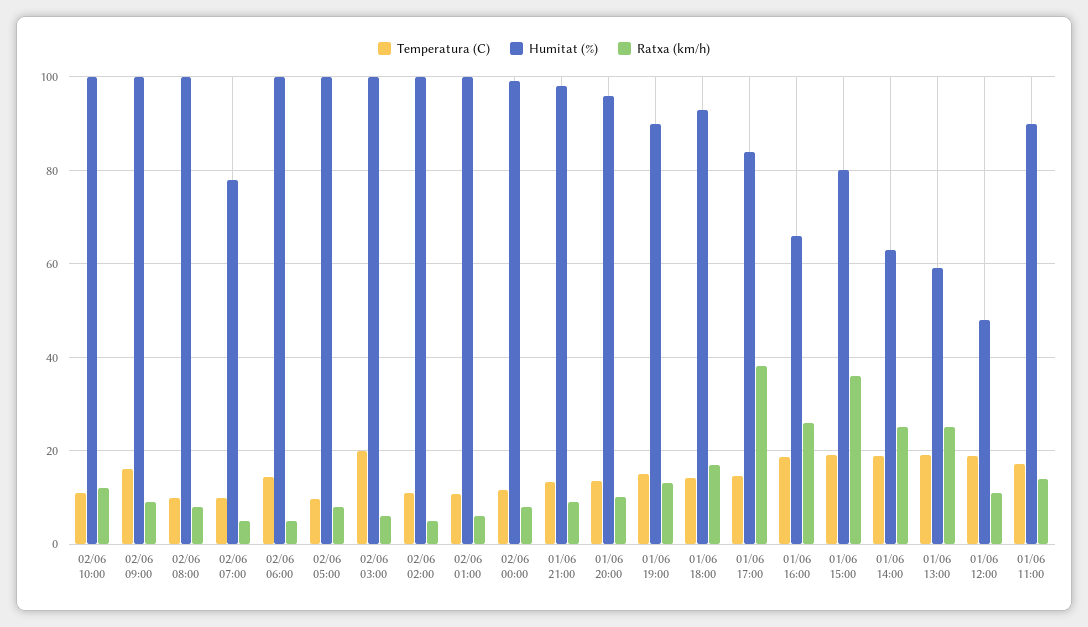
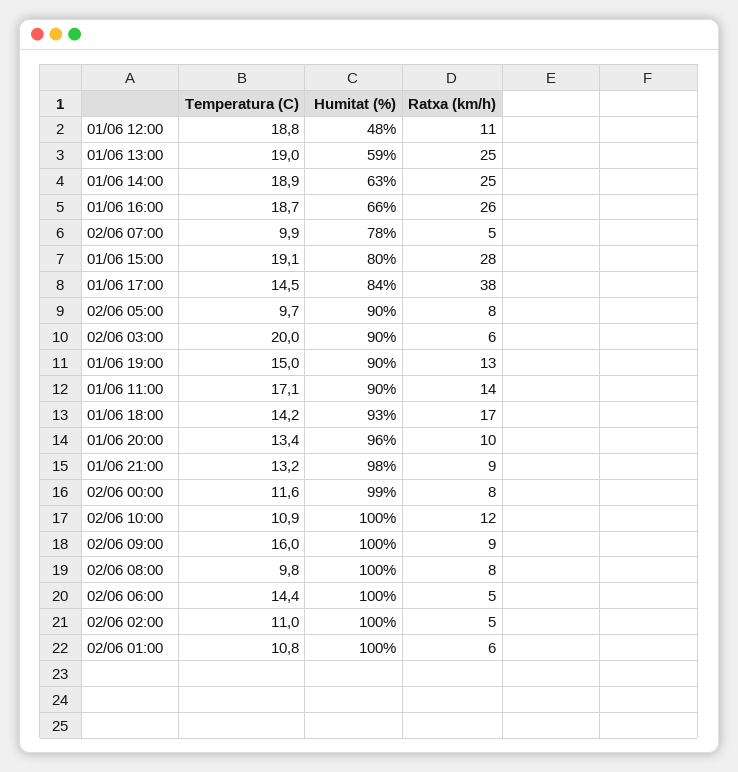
Humitat (%), 02/06 05:00: 100 -> 90
Humitat (%), 02/06 03:00: 100 -> 90
Ratxa (km/h), 01/06 15:00: 36 -> 28

